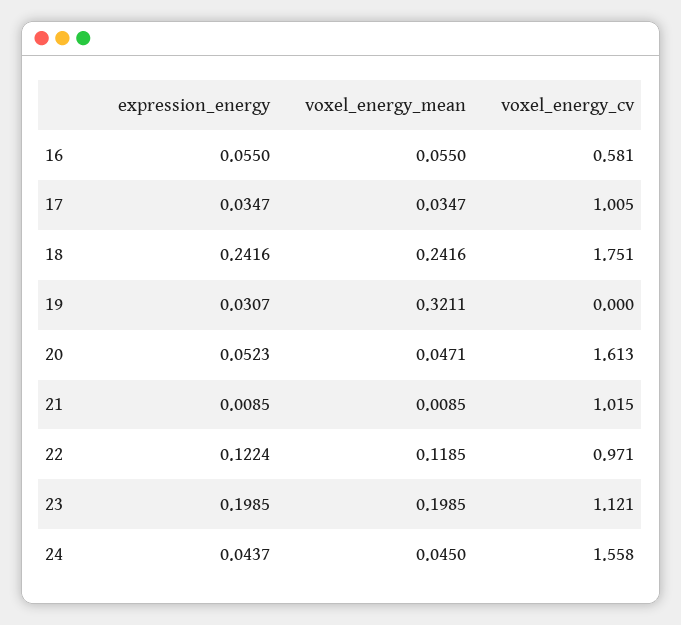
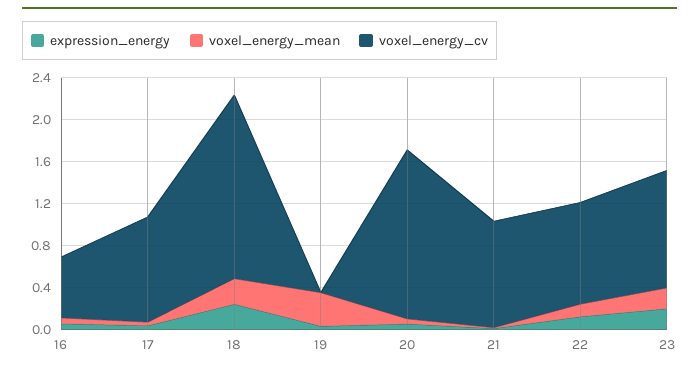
expression_energy, 24: 0.0437 -> none
voxel_energy_mean, 24: 0.045 -> none
voxel_energy_cv, 24: 1.558 -> none

